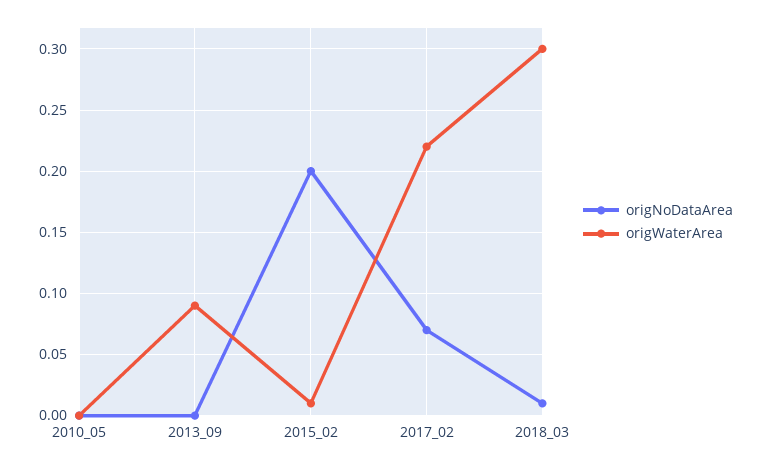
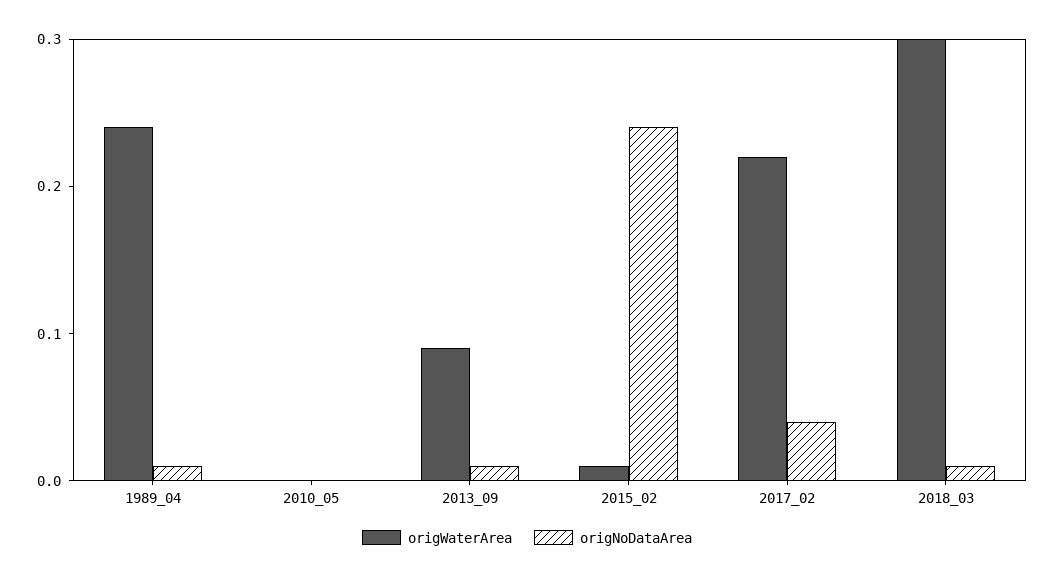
origNoDataArea, 2013_09: 0 -> 0.01
origNoDataArea, 2015_02: 0.2 -> 0.24
origNoDataArea, 2017_02: 0.07 -> 0.04
origWaterArea, 1989_04: none -> 0.24
origNoDataArea, 1989_04: none -> 0.01

